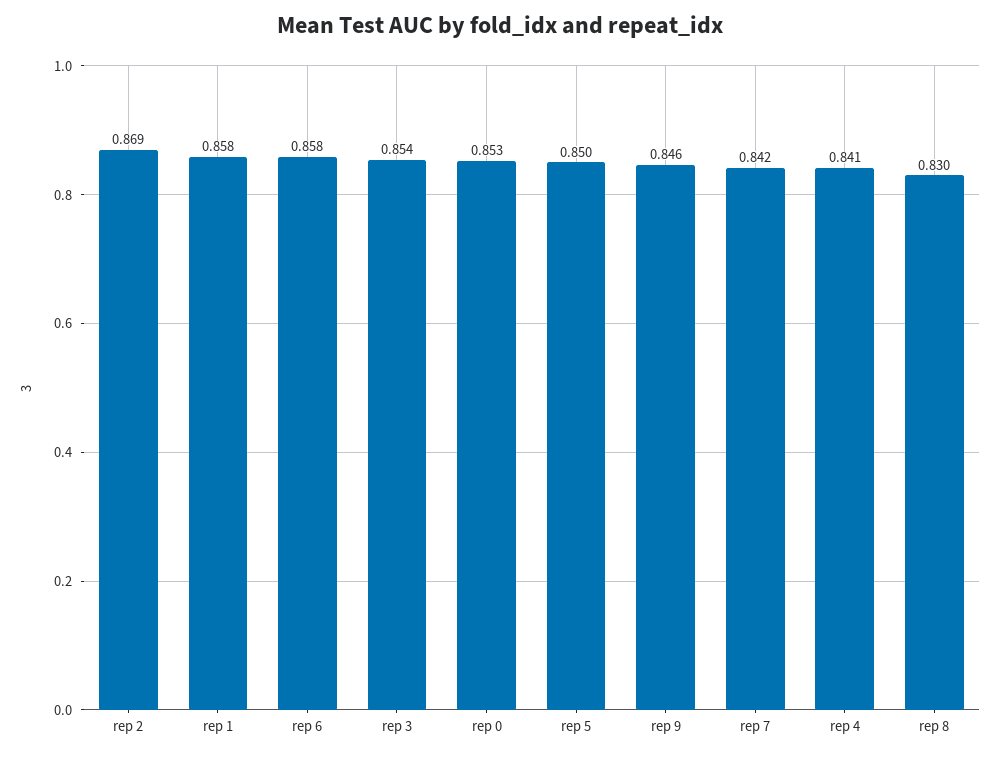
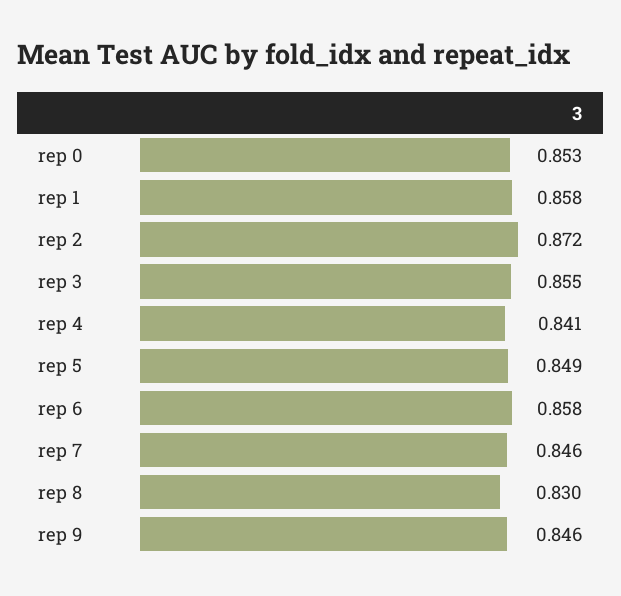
rep 2: 0.869 -> 0.872
rep 3: 0.854 -> 0.855
rep 5: 0.85 -> 0.849
rep 7: 0.842 -> 0.846

